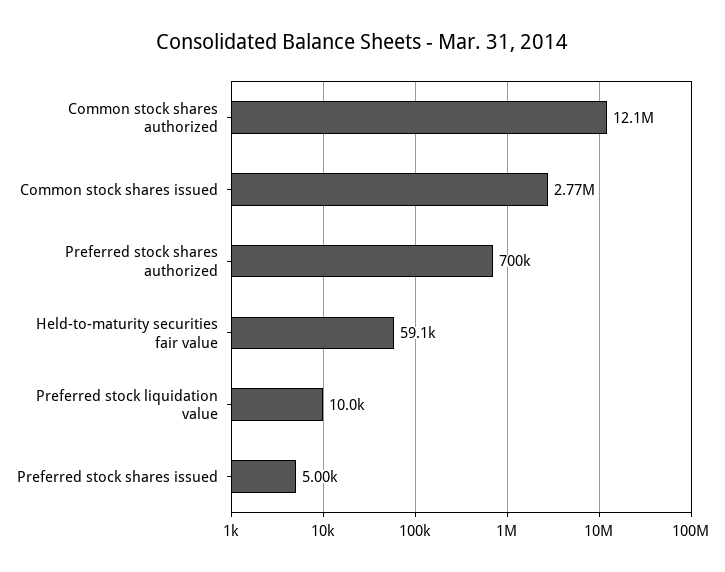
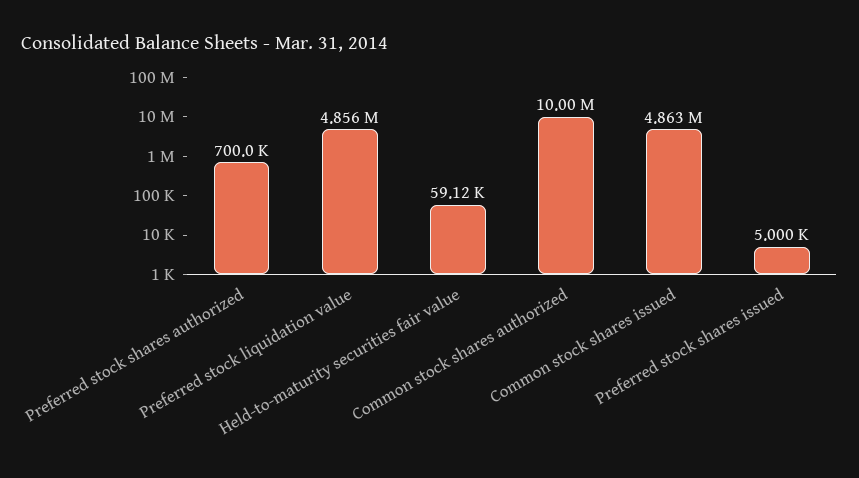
Common stock shares authorized: 12100000 -> 10000000
Common stock shares issued: 2770000 -> 4863000
Preferred stock liquidation value: 10000 -> 4856000

